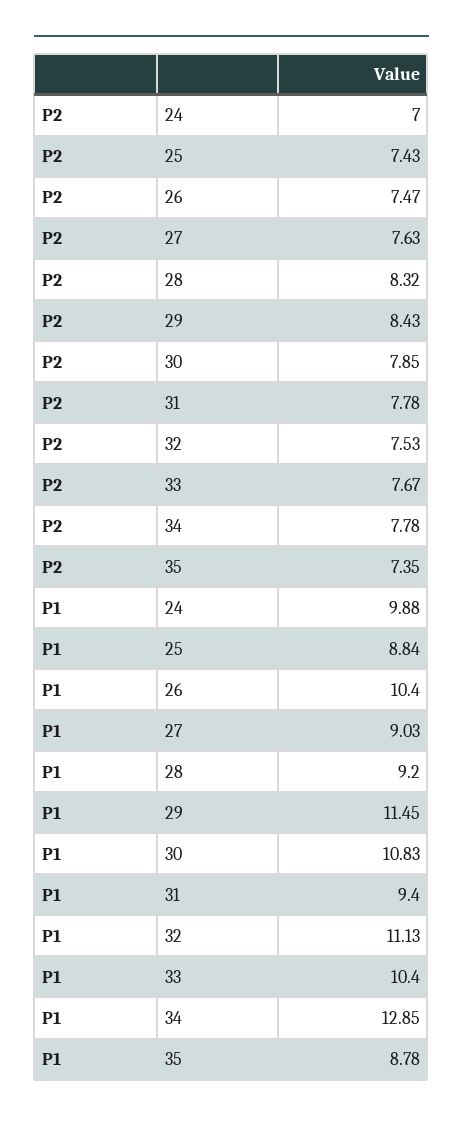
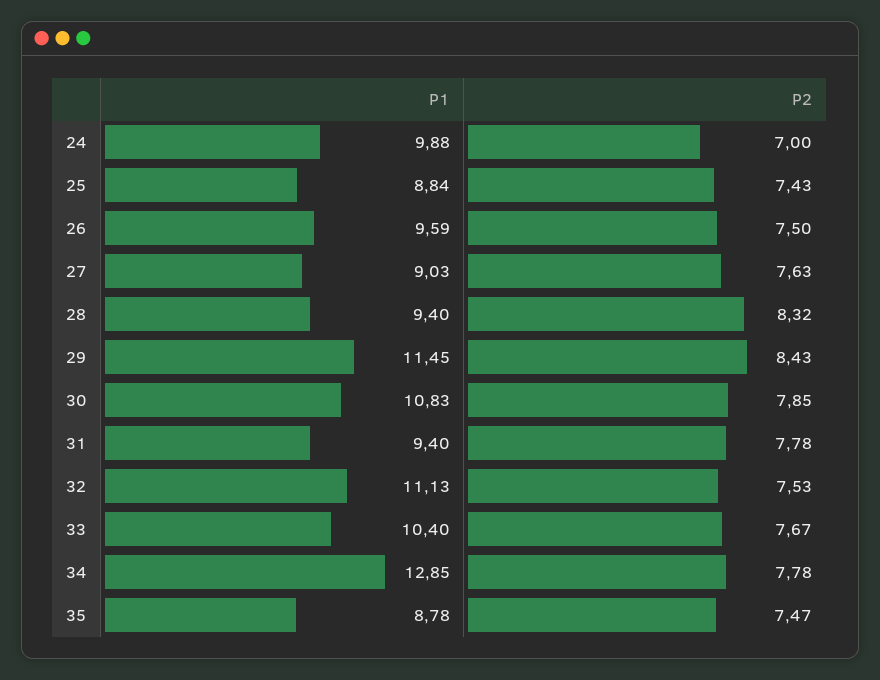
P2, 26: 7.47 -> 7.5
P2, 35: 7.35 -> 7.47
P1, 26: 10.4 -> 9.59
P1, 28: 9.2 -> 9.4

